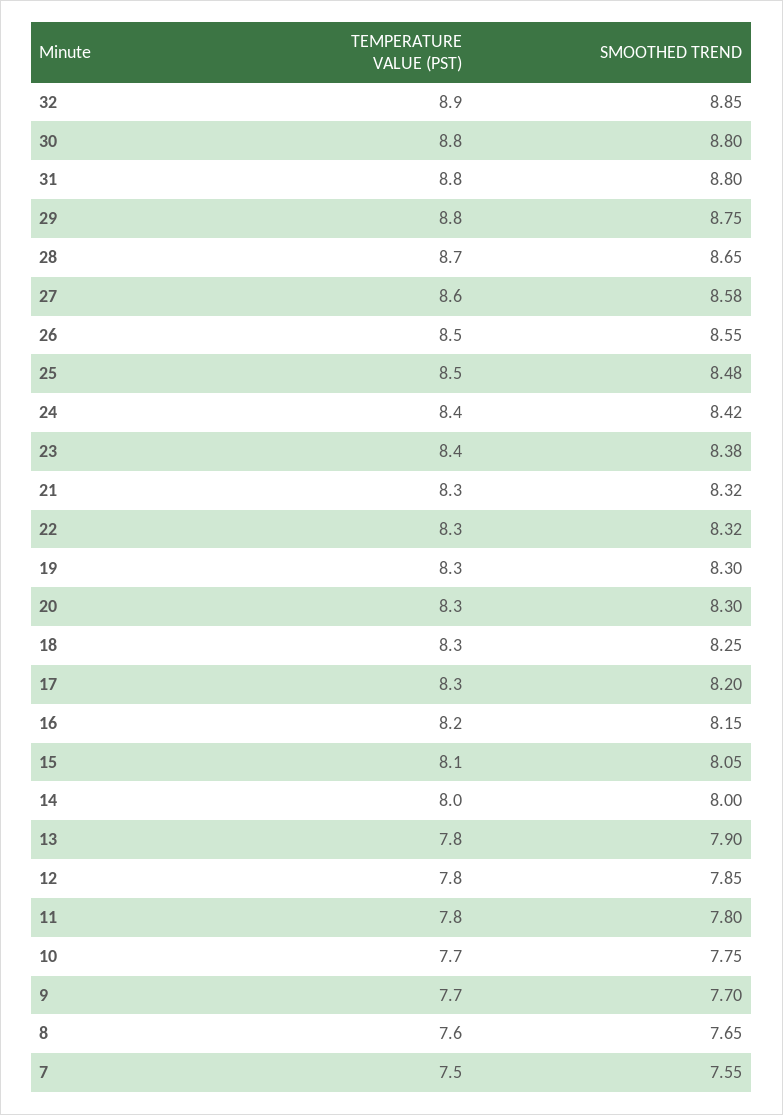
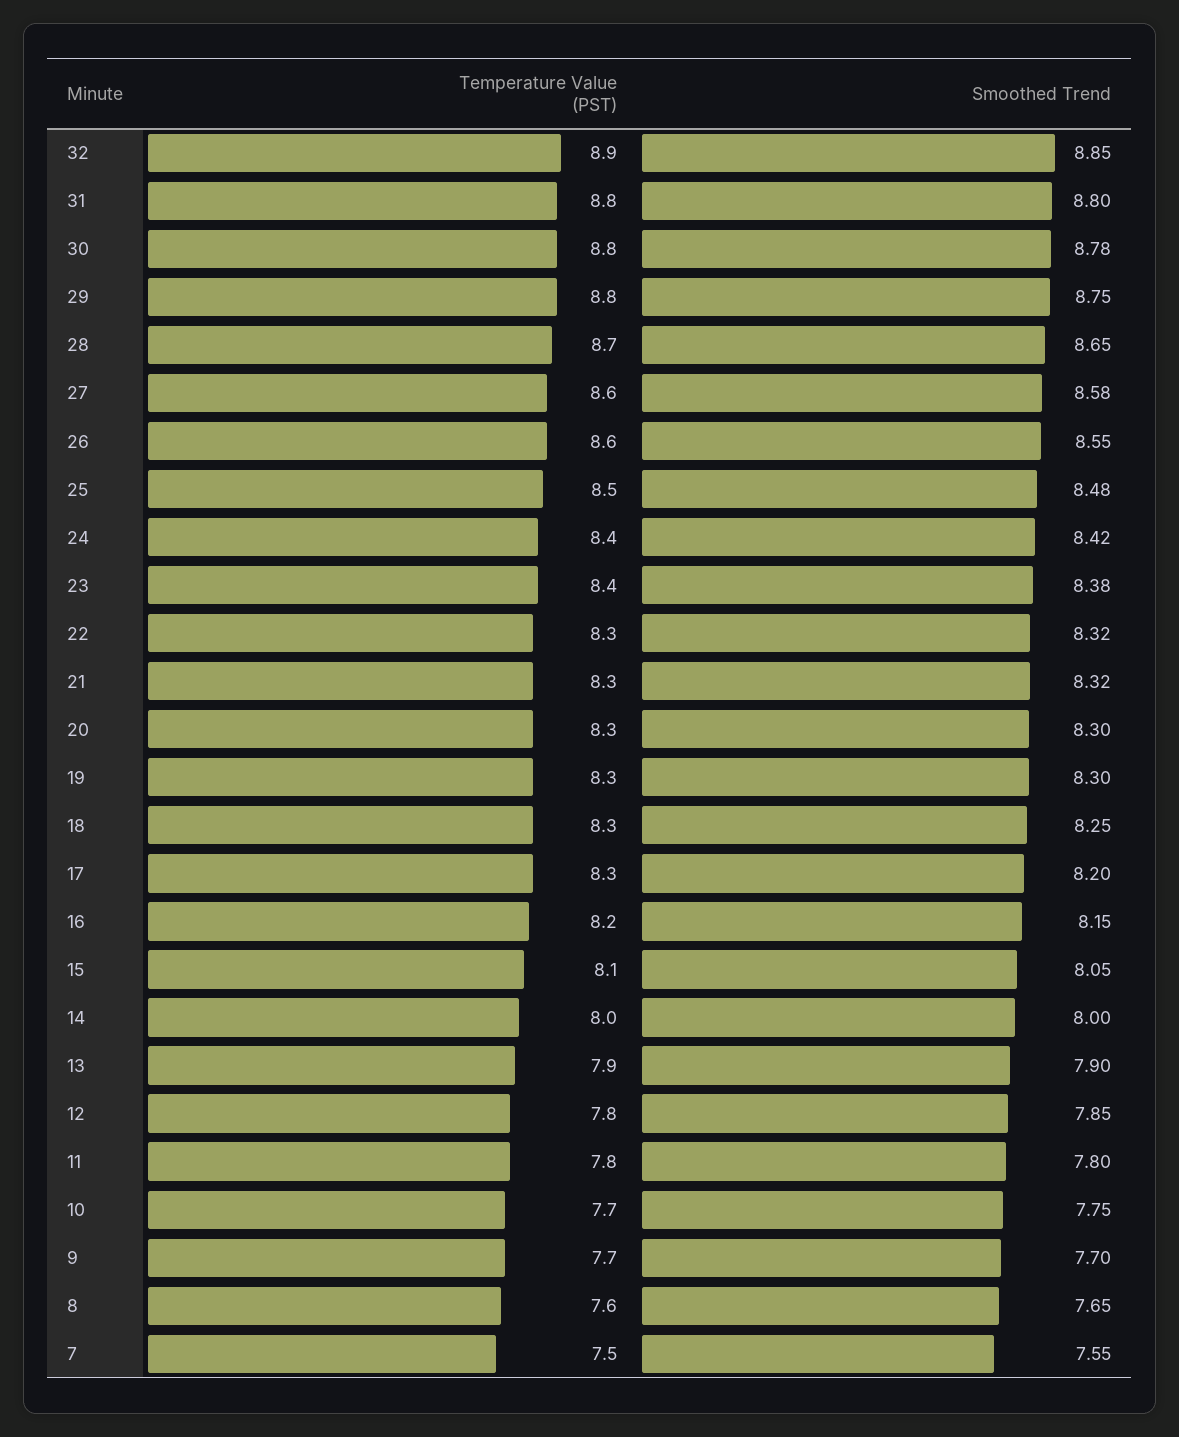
SMOOTHED TREND, 30: 8.8 -> 8.78
TEMPERATURE VALUE (PST), 26: 8.5 -> 8.6
TEMPERATURE VALUE (PST), 13: 7.8 -> 7.9

